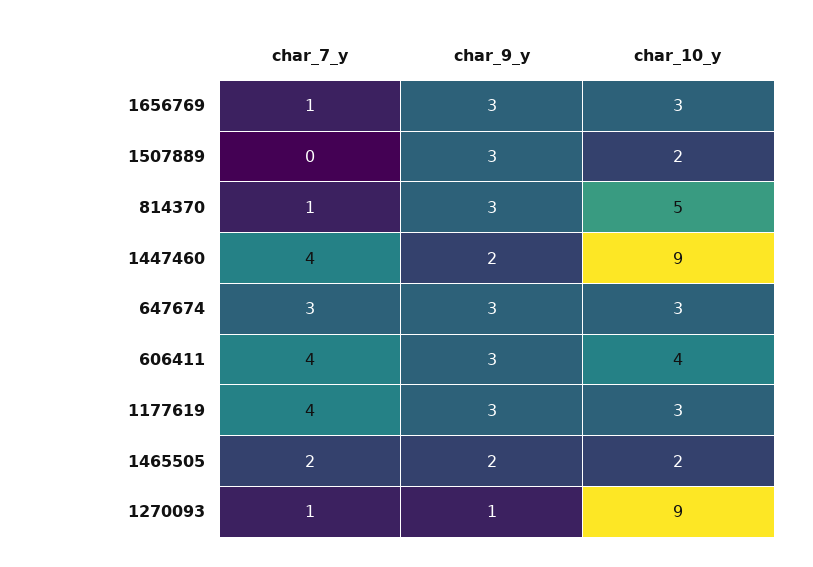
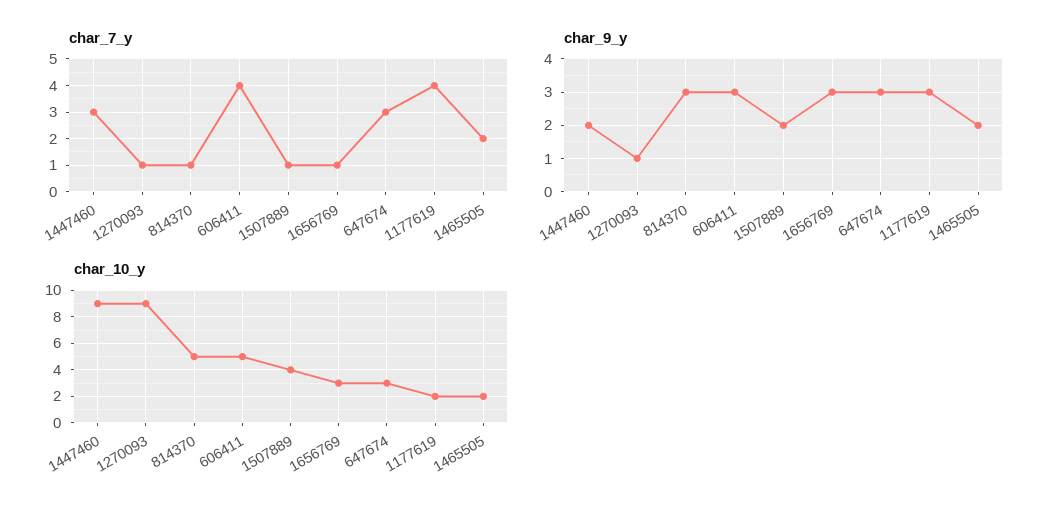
char_7_y, 1507889: 0 -> 1
char_9_y, 1507889: 3 -> 2
char_10_y, 1507889: 2 -> 4
char_7_y, 1447460: 4 -> 3
char_10_y, 606411: 4 -> 5
char_10_y, 1177619: 3 -> 2

